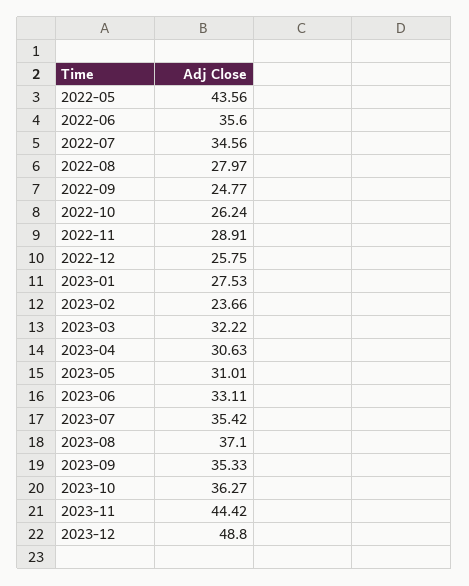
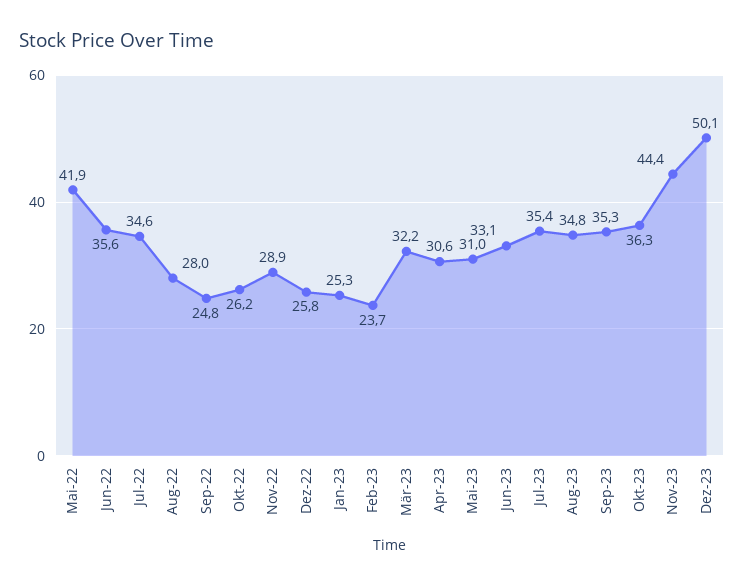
2022-05: 43.56 -> 41.9
2023-01: 27.53 -> 25.3
2023-08: 37.1 -> 34.8
2023-12: 48.8 -> 50.1

